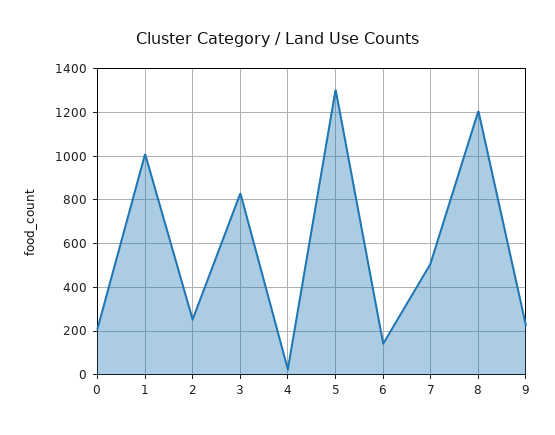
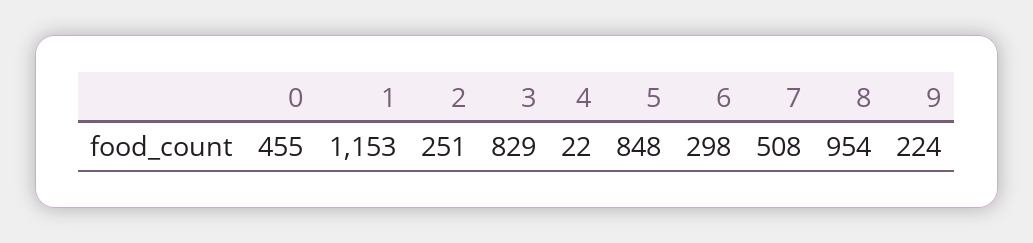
0: 200 -> 455
1: 1000 -> 1153
5: 1300 -> 848
6: 150 -> 298
8: 1200 -> 954

